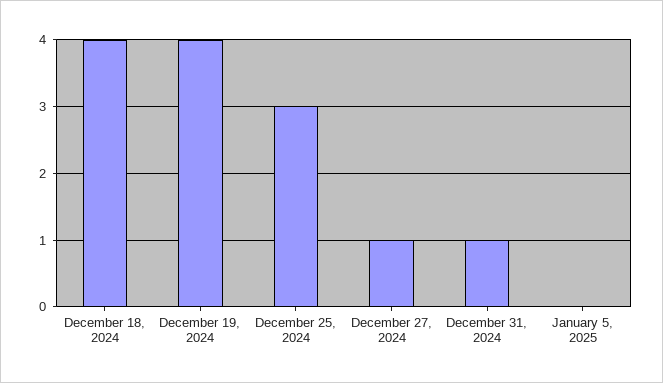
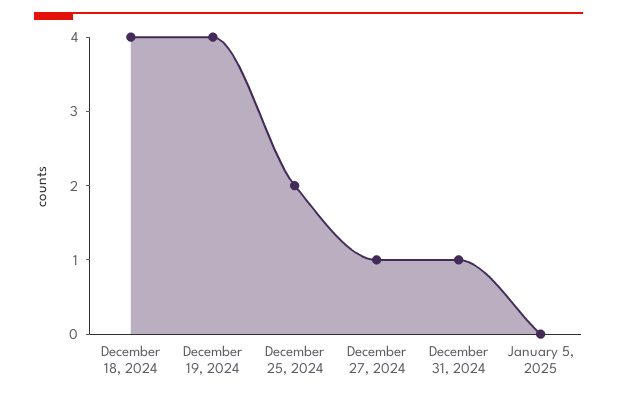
December 25, 2024: 3 -> 2

